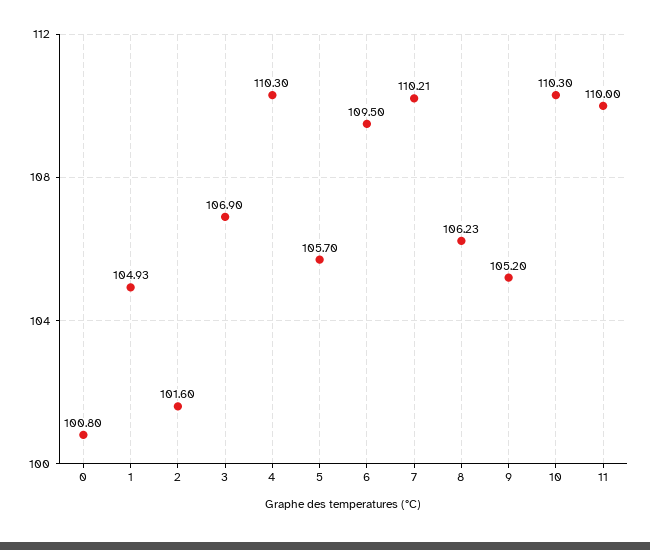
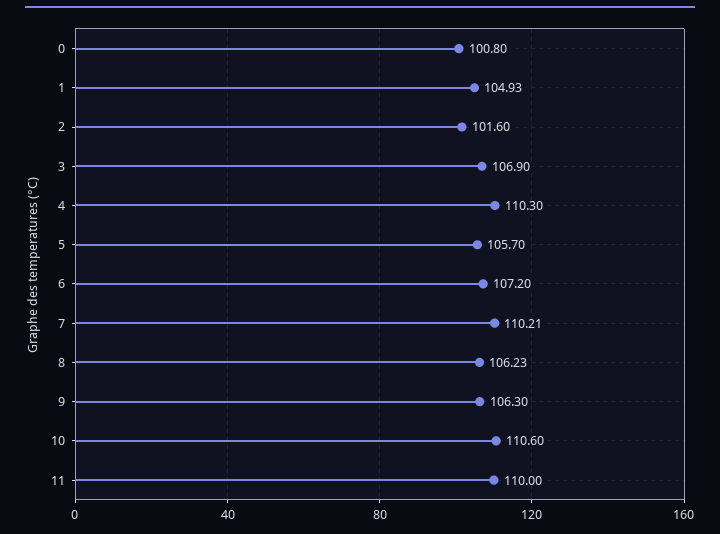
6: 109.5 -> 107.2
9: 105.2 -> 106.3
10: 110.3 -> 110.6

